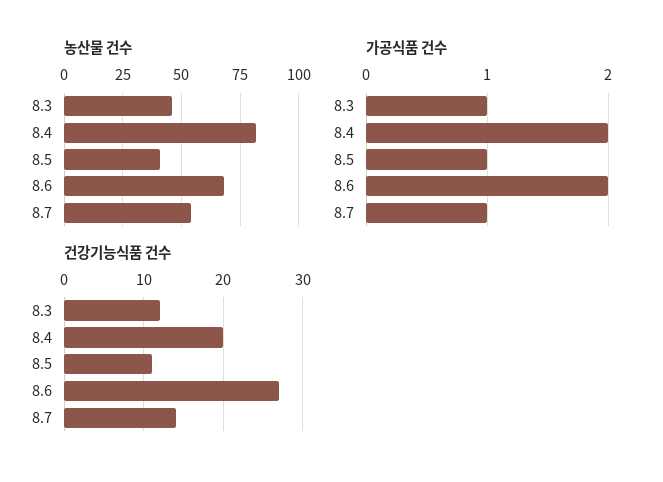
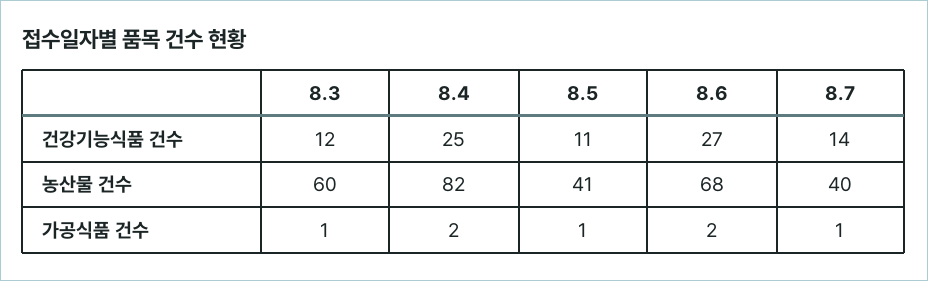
농산물 건수, 8.3: 45 -> 60
농산물 건수, 8.7: 55 -> 40
건강기능식품 건수, 8.4: 20 -> 25

